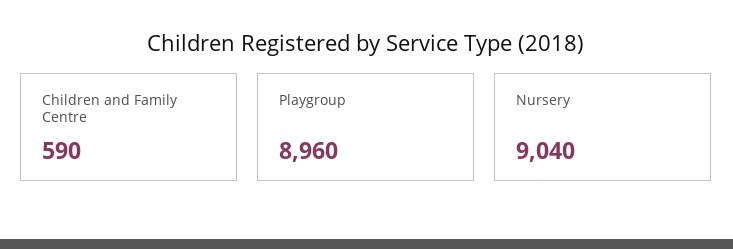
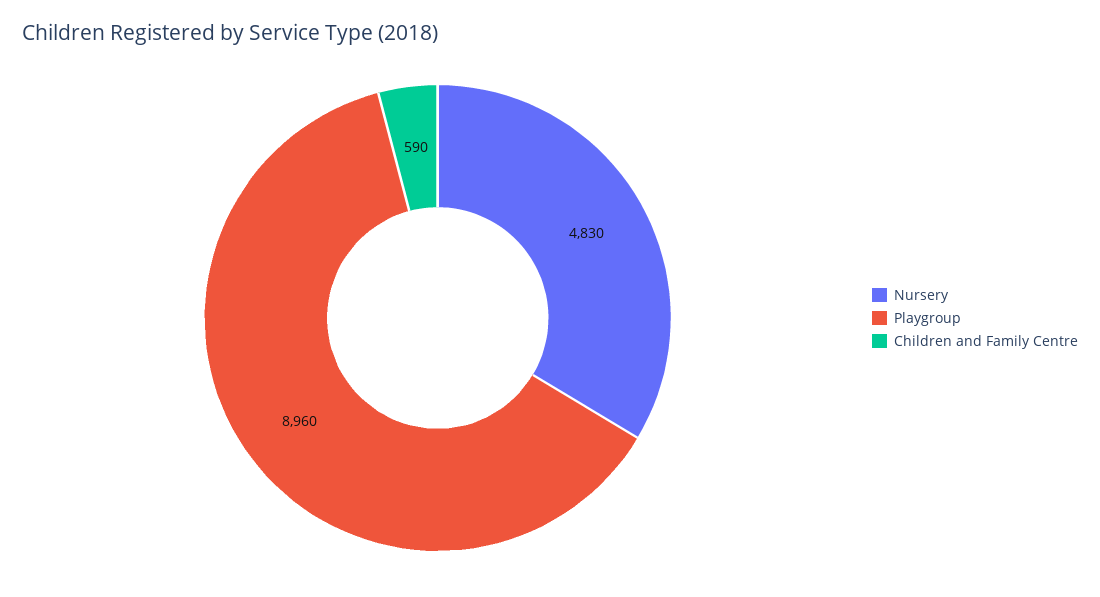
Nursery: 9040 -> 4830

